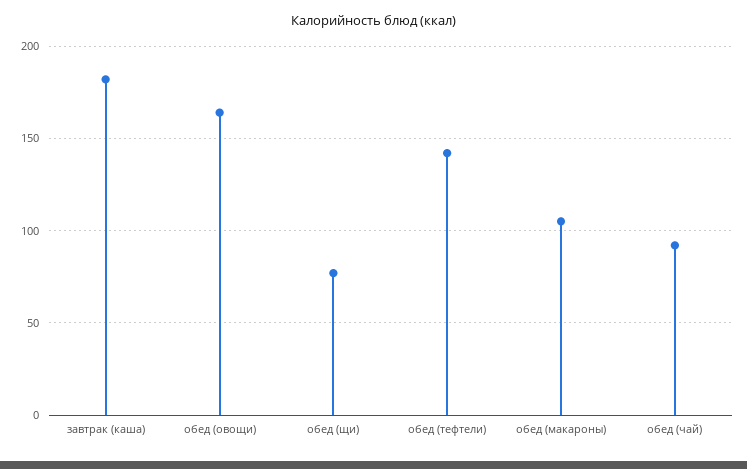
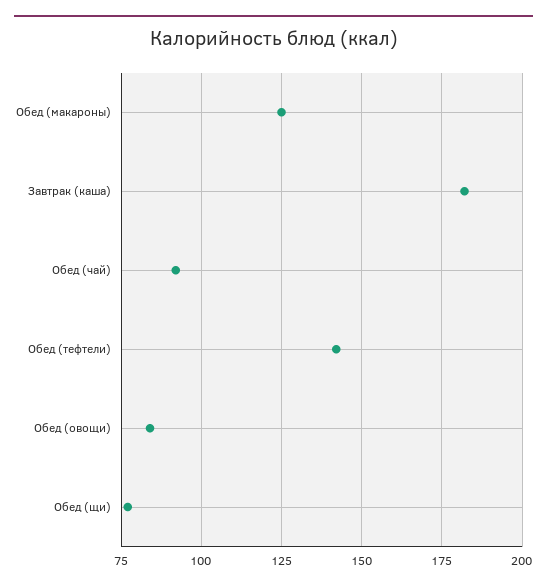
обед (овощи): 165 -> 85
обед (макароны): 105 -> 125

